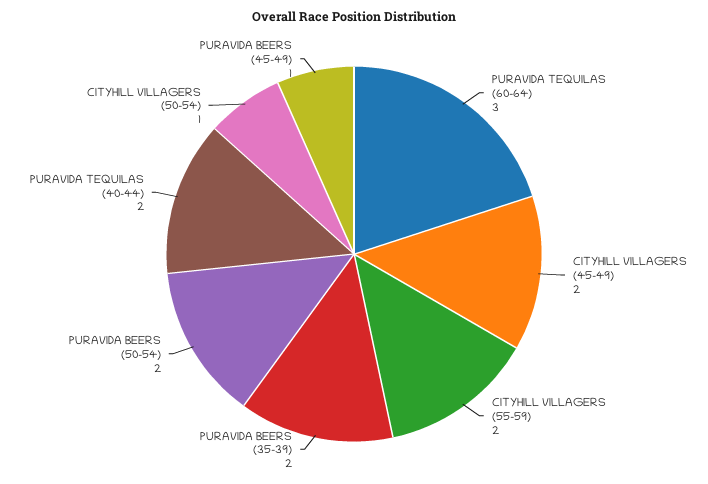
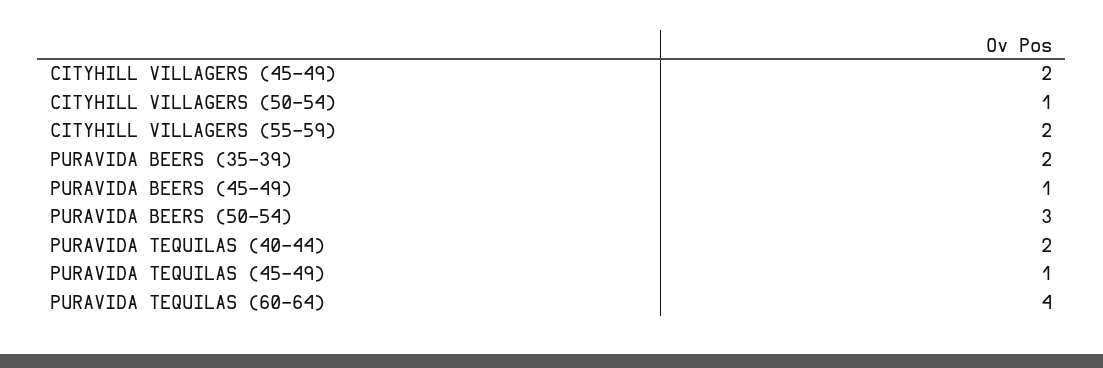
PURAVIDA TEQUILAS (60-64): 3 -> 4
PURAVIDA BEERS (50-54): 2 -> 3
PURAVIDA TEQUILAS (45-49): none -> 1

